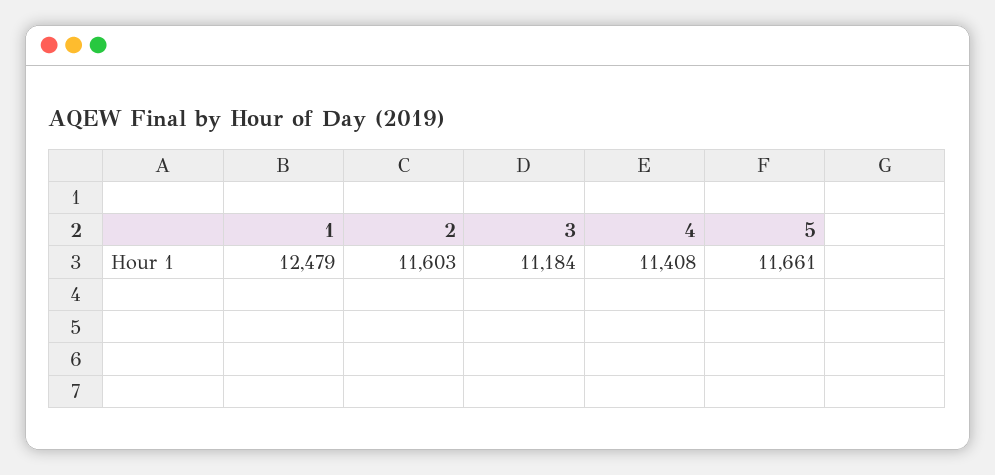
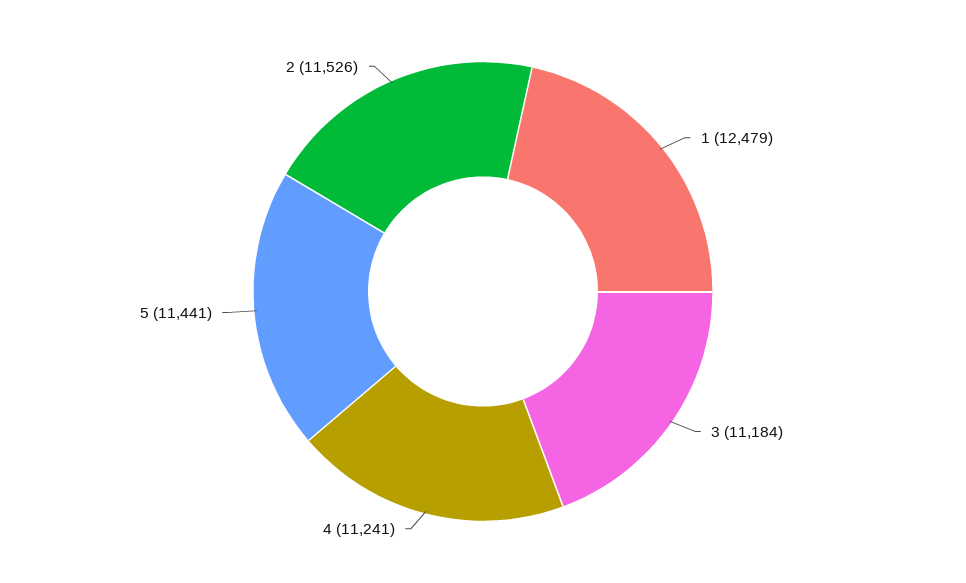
2: 11603 -> 11526
4: 11408 -> 11241
5: 11661 -> 11441

